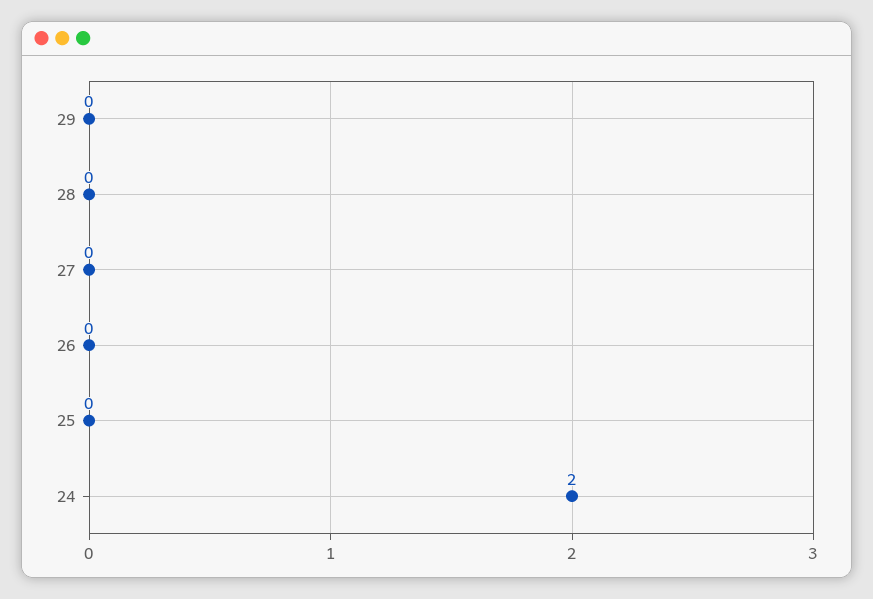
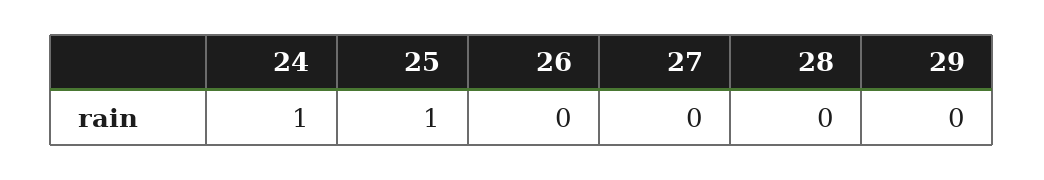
25: 0 -> 1
24: 2 -> 1

